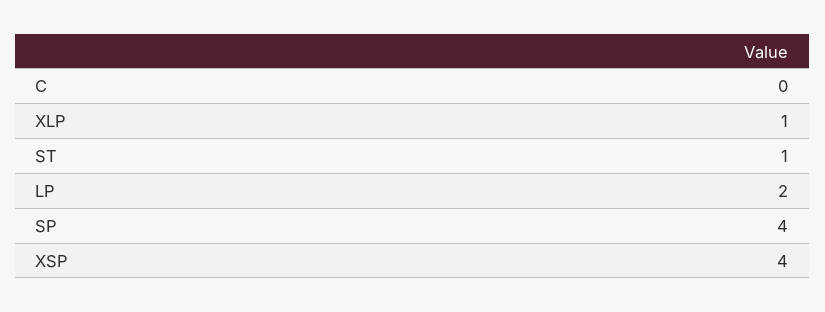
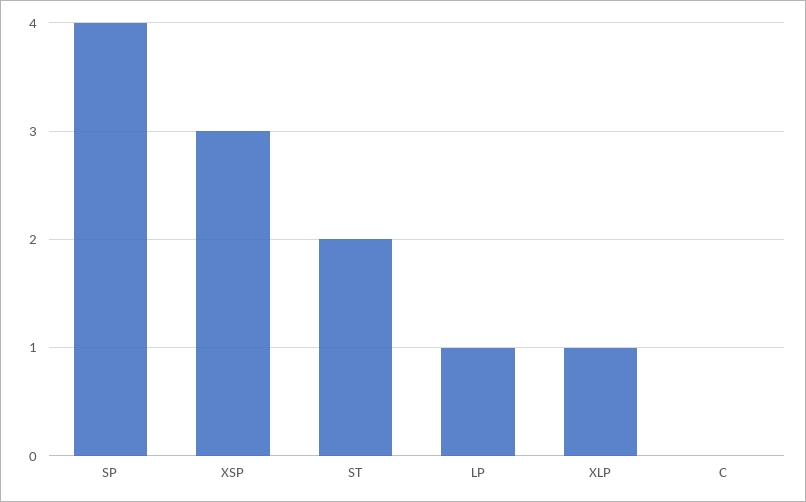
ST: 1 -> 2
LP: 2 -> 1
XSP: 4 -> 3

